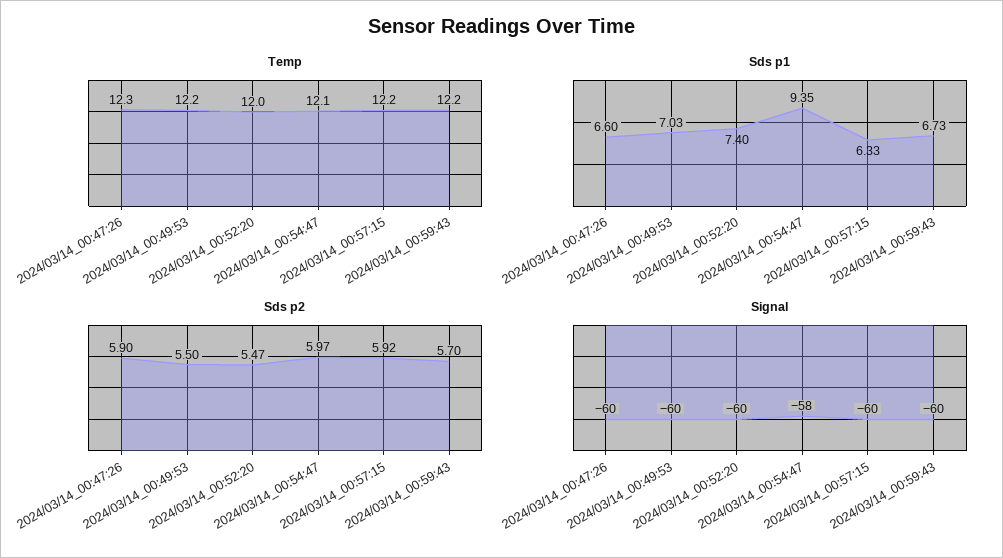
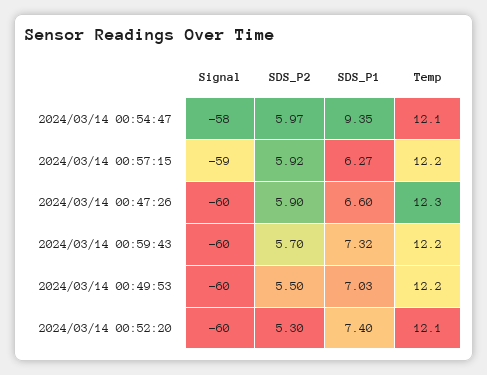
Temp, 2024/03/14_00:52:20: 12 -> 12.1
Sds p1, 2024/03/14_00:57:15: 6.33 -> 6.27
Sds p1, 2024/03/14_00:59:43: 6.73 -> 7.32
Sds p2, 2024/03/14_00:52:20: 5.47 -> 5.3
Signal, 2024/03/14_00:57:15: -60 -> -59

